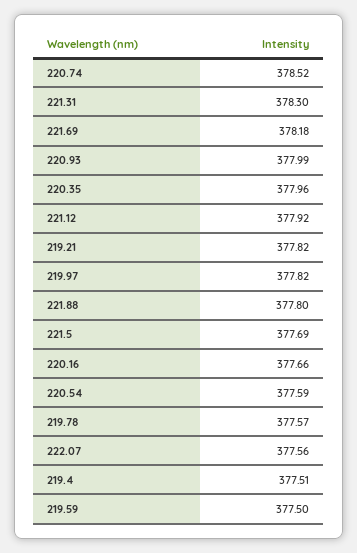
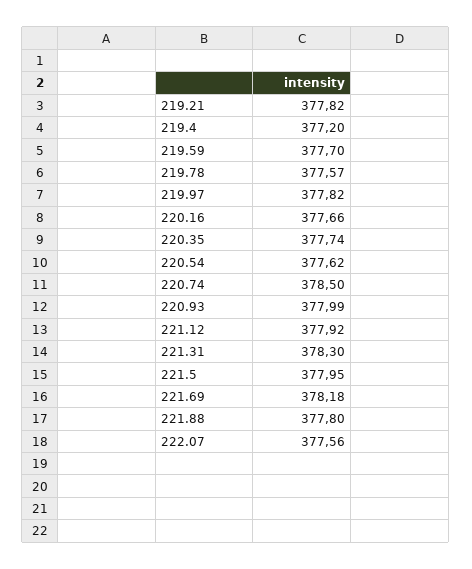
220.74: 378.52 -> 378.5
220.35: 377.96 -> 377.74
221.5: 377.69 -> 377.95
220.54: 377.59 -> 377.62
219.4: 377.51 -> 377.2
219.59: 377.5 -> 377.7

